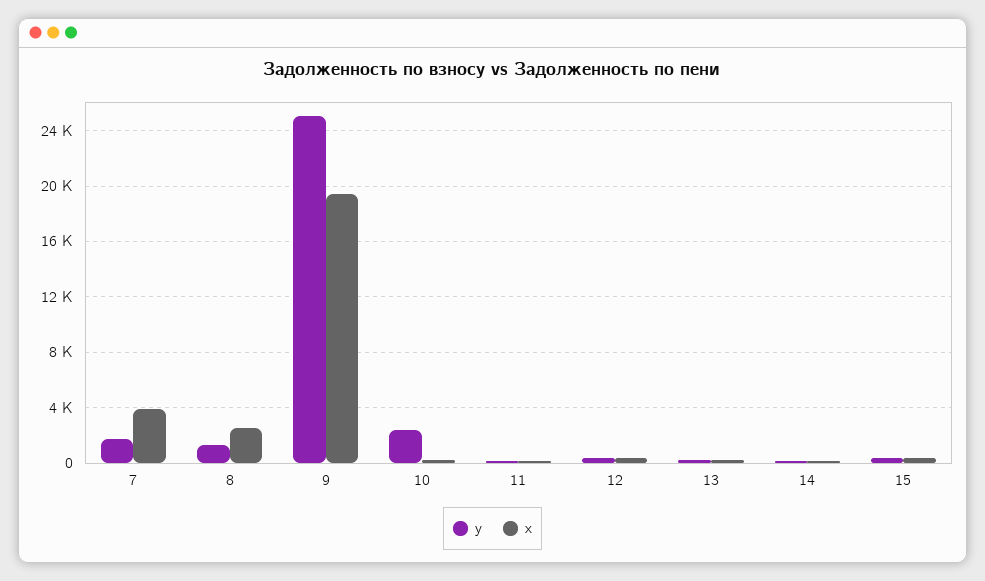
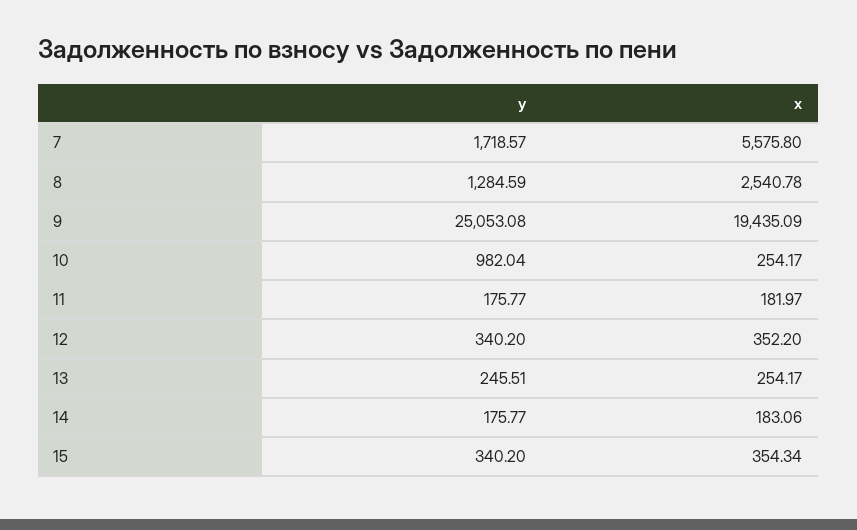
x, 7: 4000 -> 5575.8
y, 10: 2500 -> 982.04

